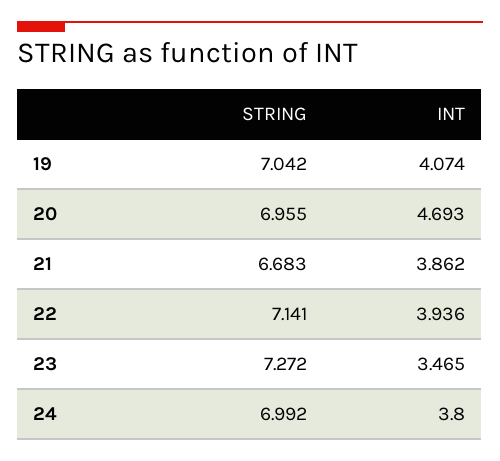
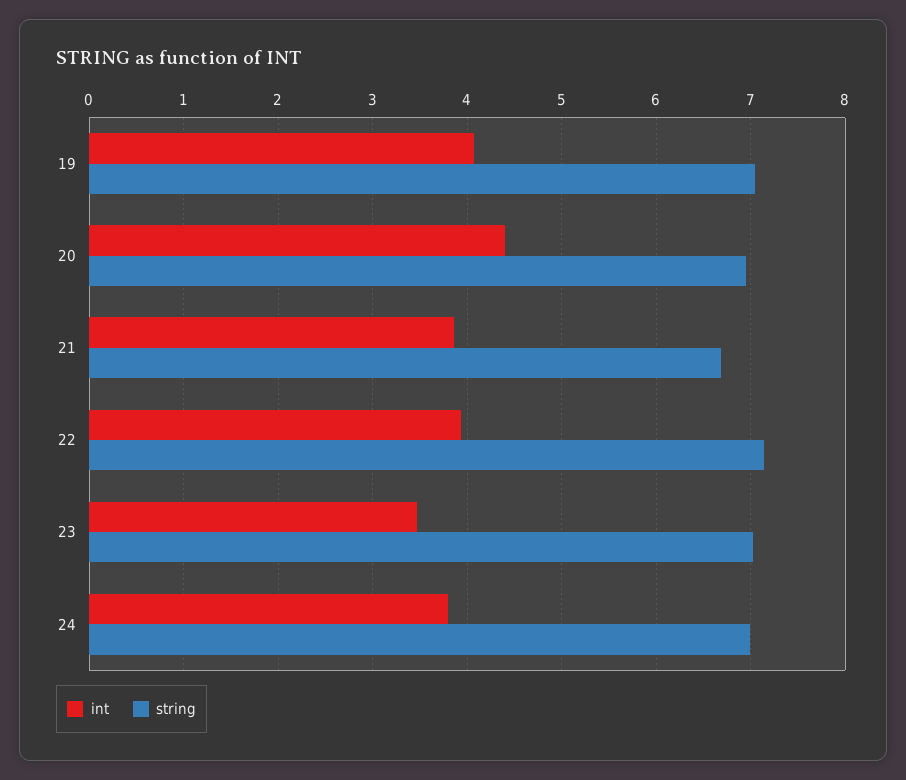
INT, 20: 4.693 -> 4.4
STRING, 23: 7.272 -> 7

